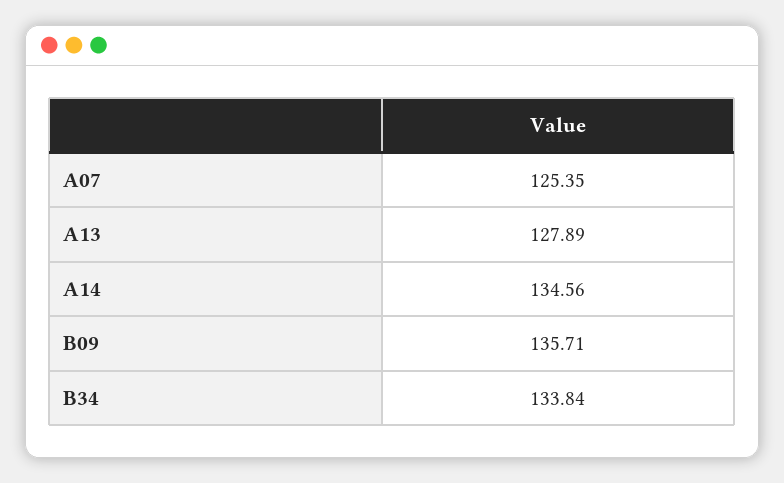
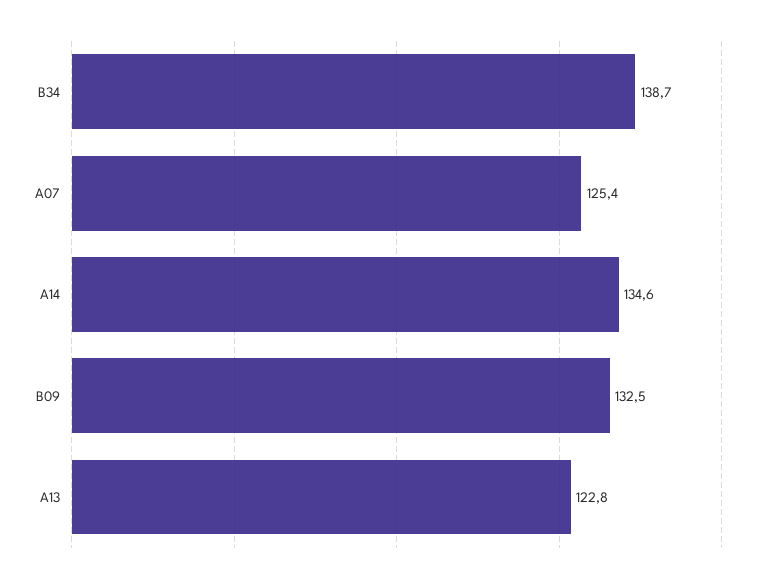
A13: 127.89 -> 122.8
B09: 135.71 -> 132.5
B34: 133.84 -> 138.7

